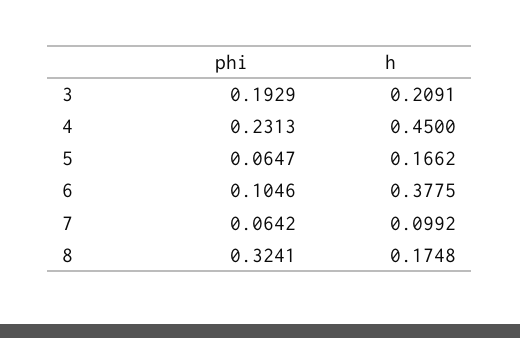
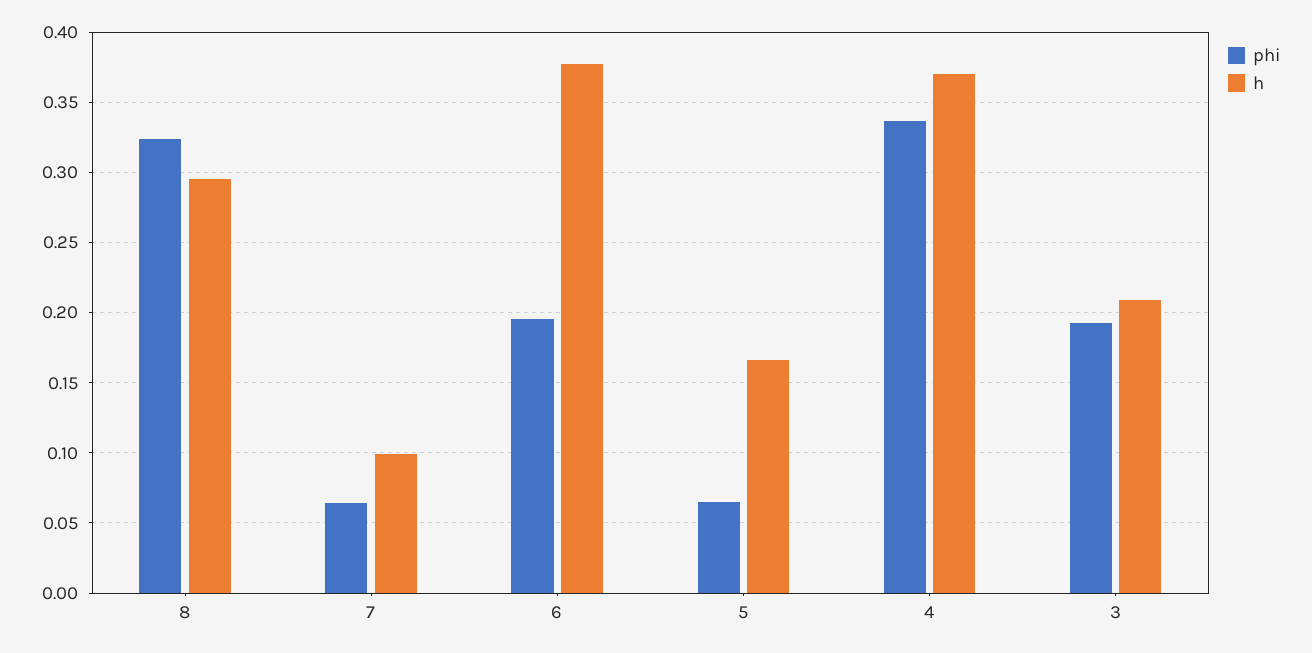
phi, 4: 0.2313 -> 0.335
h, 4: 0.45 -> 0.37
phi, 6: 0.1046 -> 0.195
h, 8: 0.1748 -> 0.295

